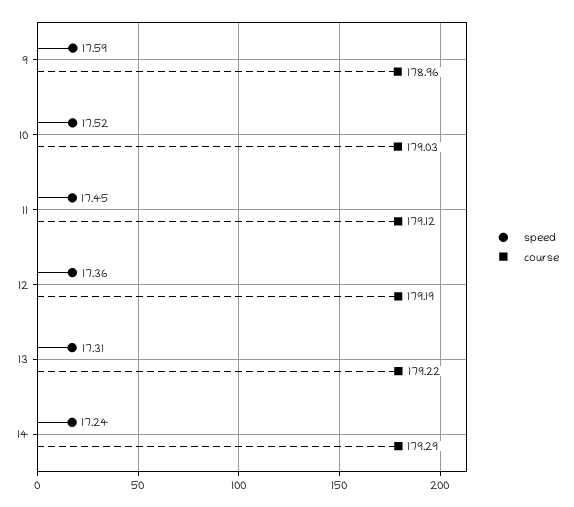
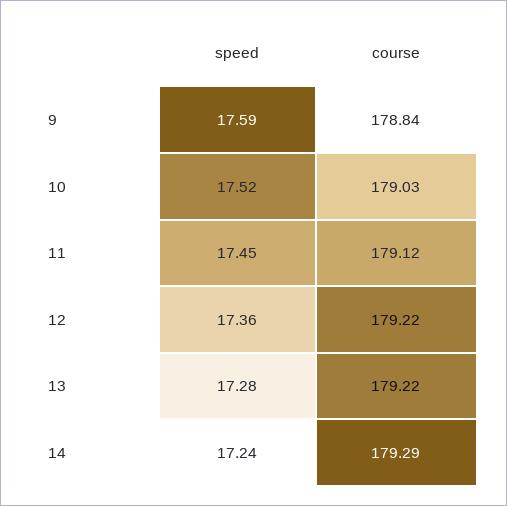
course, 9: 178.96 -> 178.84
course, 12: 179.19 -> 179.22
speed, 13: 17.31 -> 17.28

